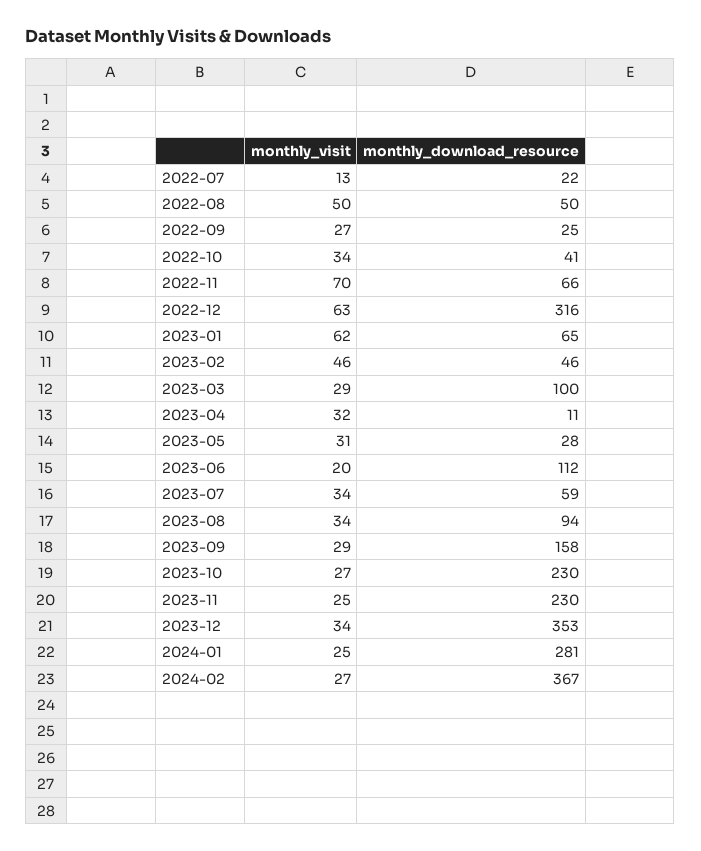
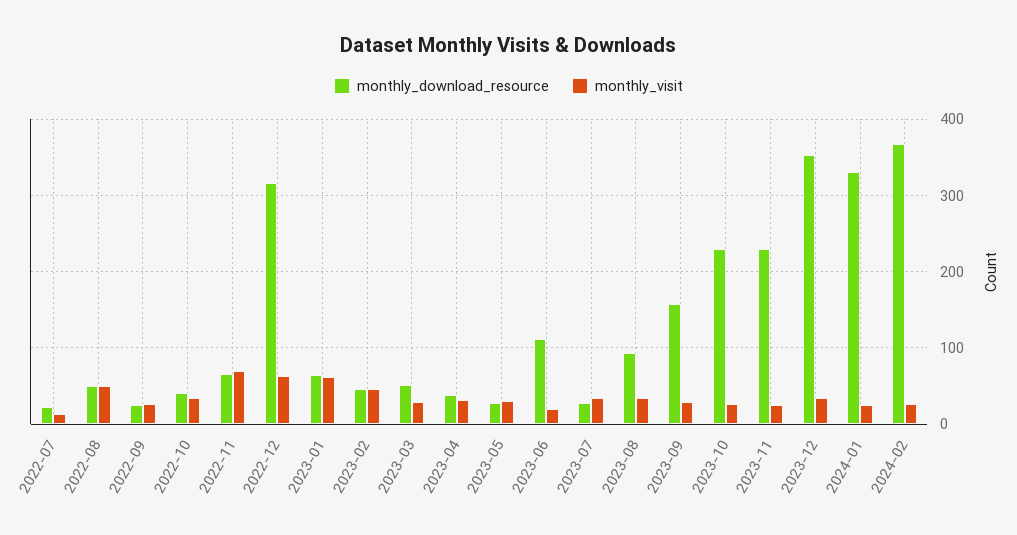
monthly_download_resource, 2023-03: 100 -> 50
monthly_download_resource, 2023-04: 11 -> 40
monthly_download_resource, 2023-07: 59 -> 30
monthly_download_resource, 2024-01: 281 -> 330

